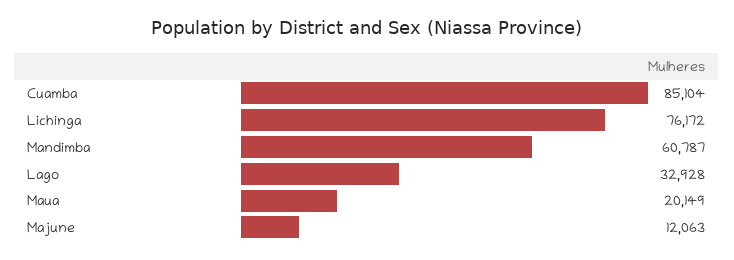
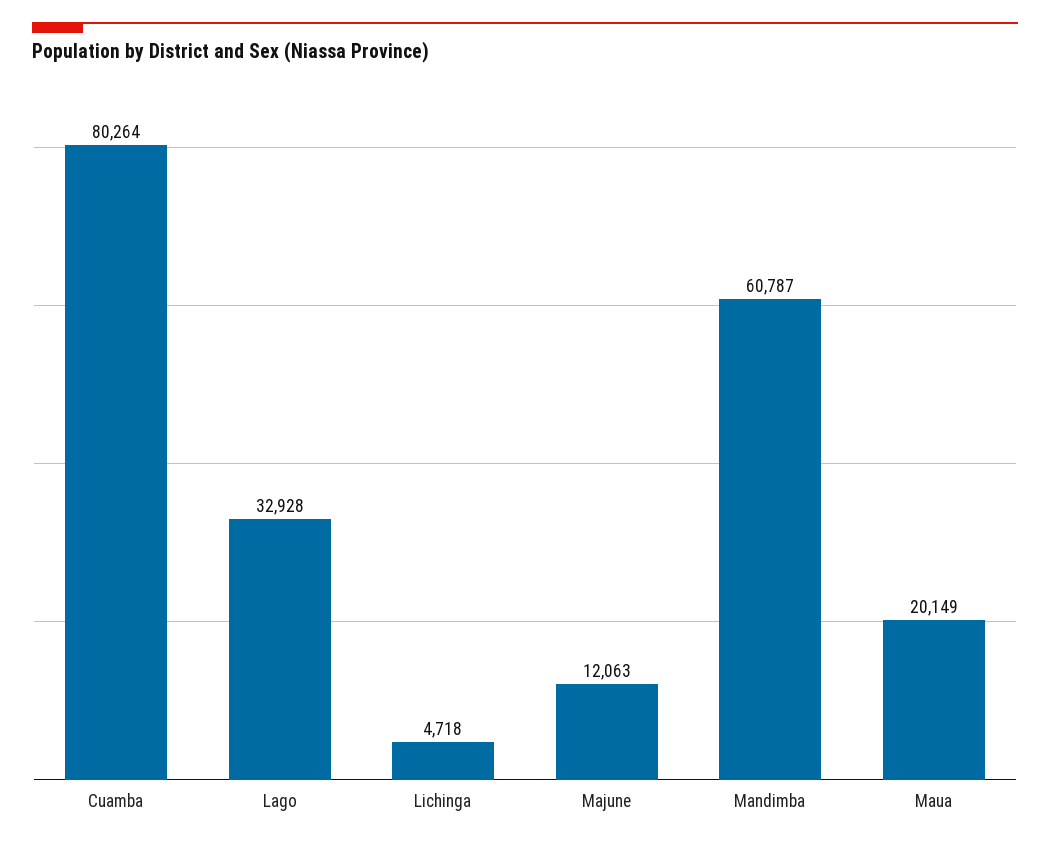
Cuamba: 85104 -> 80264
Lichinga: 76172 -> 4718

